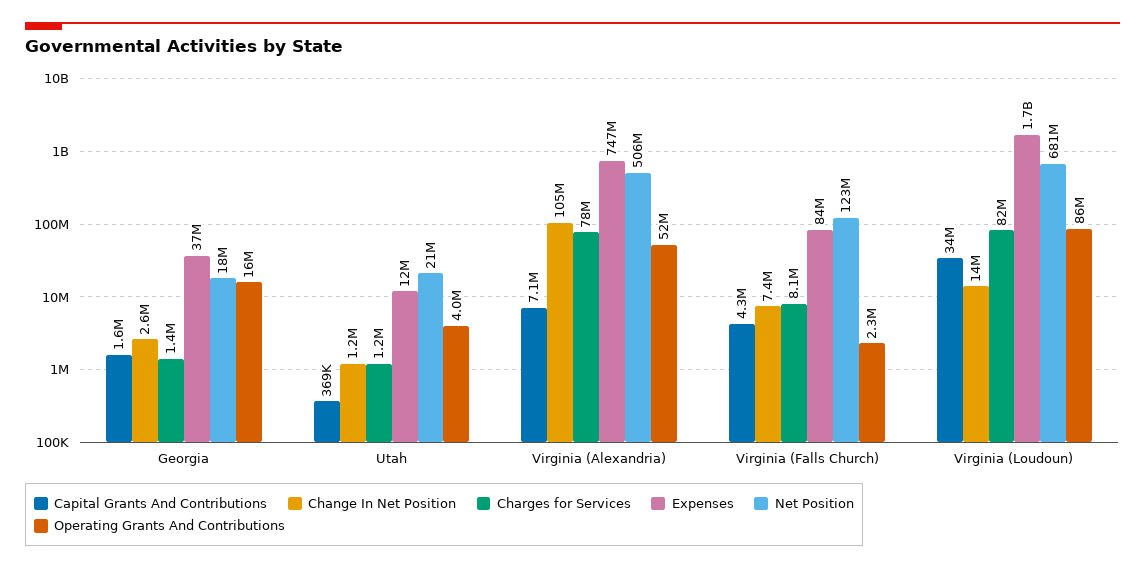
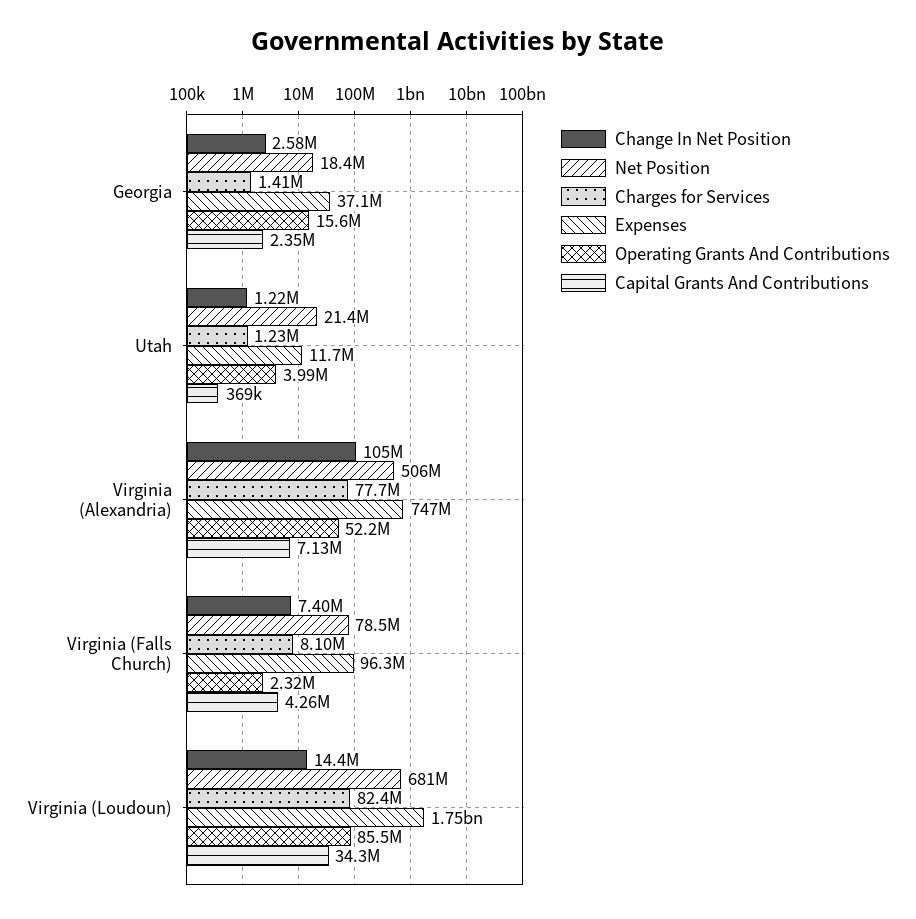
Capital Grants And Contributions, Georgia: 1600000 -> 2350000
Expenses, Virginia (Falls Church): 84000000 -> 96300000
Net Position, Virginia (Falls Church): 123000000 -> 78500000

